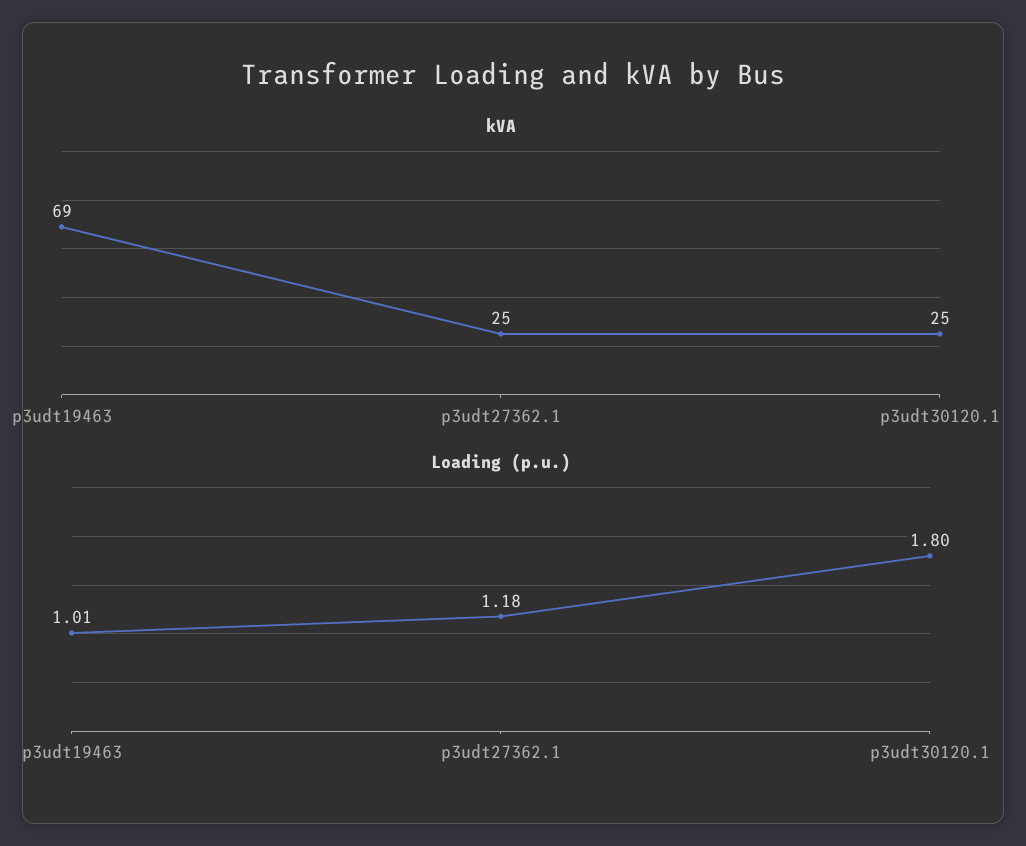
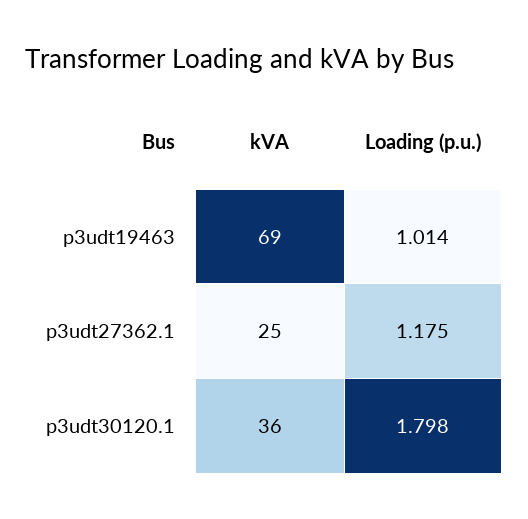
kVA, p3udt30120.1: 25 -> 36

